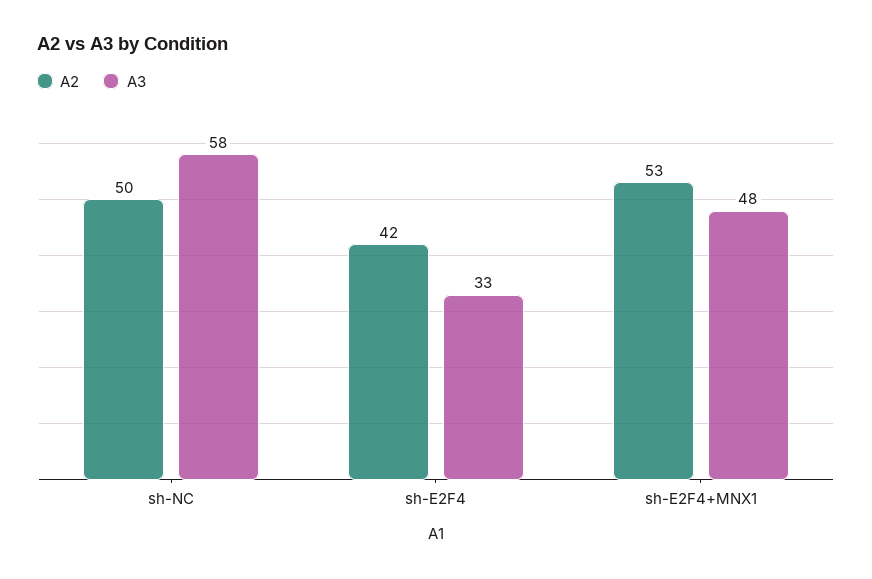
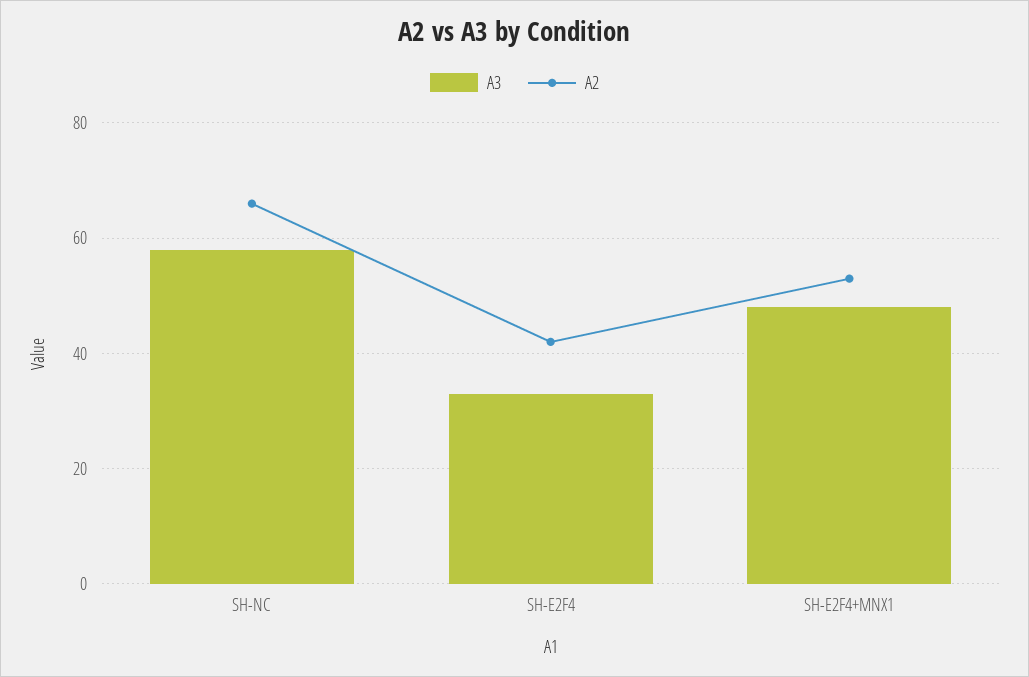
A2, sh-NC: 50 -> 65

